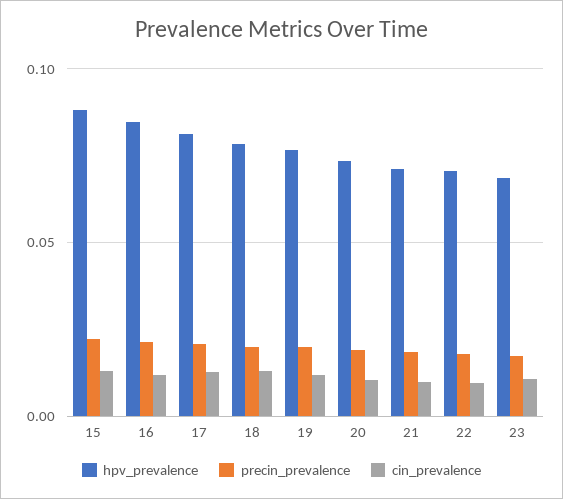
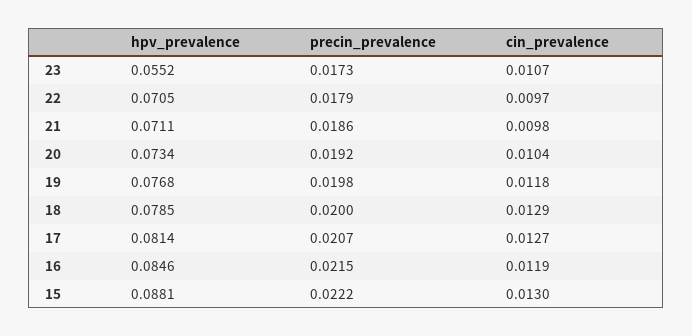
hpv_prevalence, 23: 0.07 -> 0.0552

